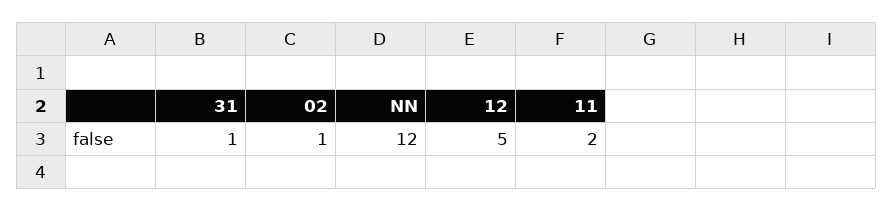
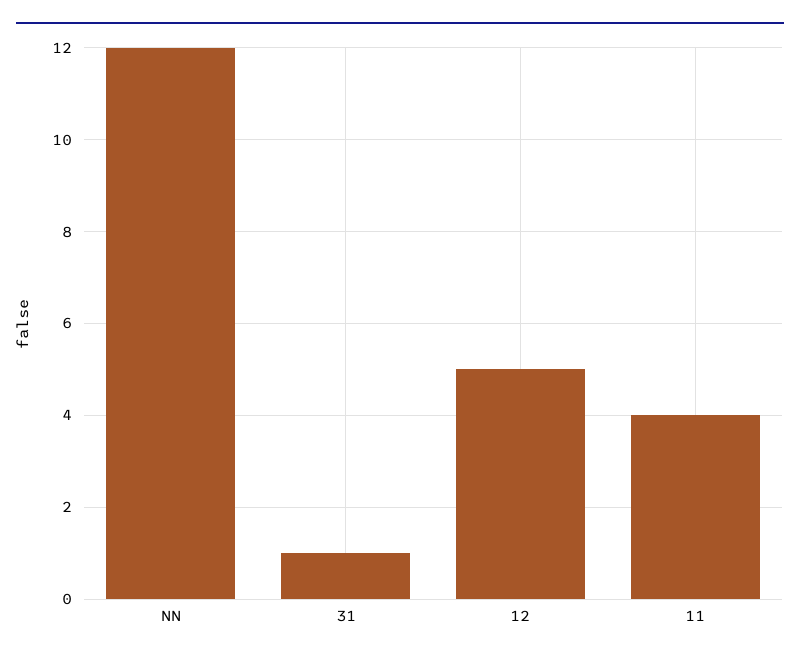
02: 1 -> none
11: 2 -> 4

